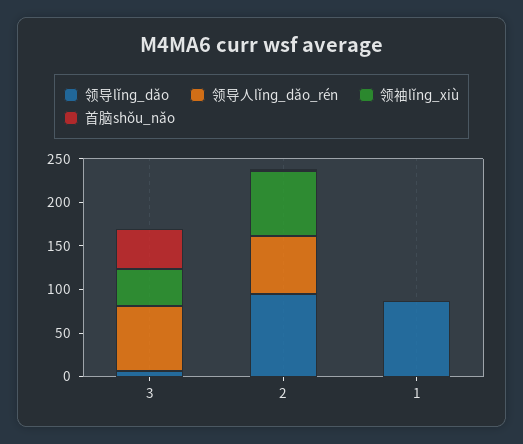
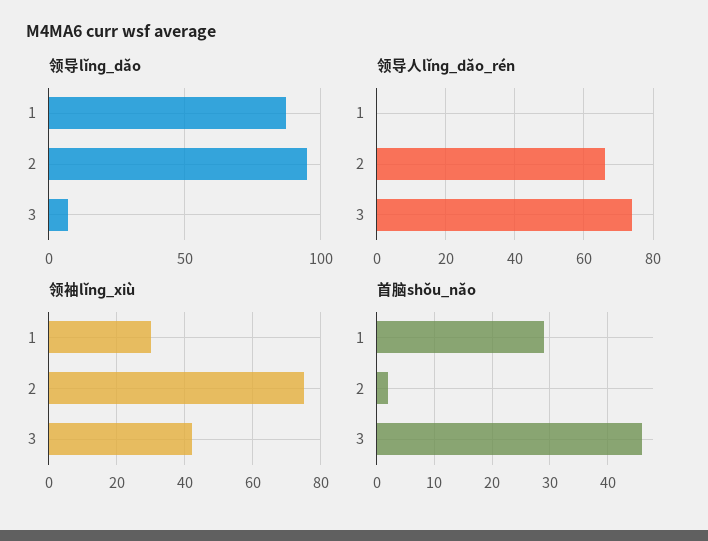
领袖lǐnɡ_xiù, 1: 0 -> 30
首脑shǒu_nǎo, 1: 0 -> 30

